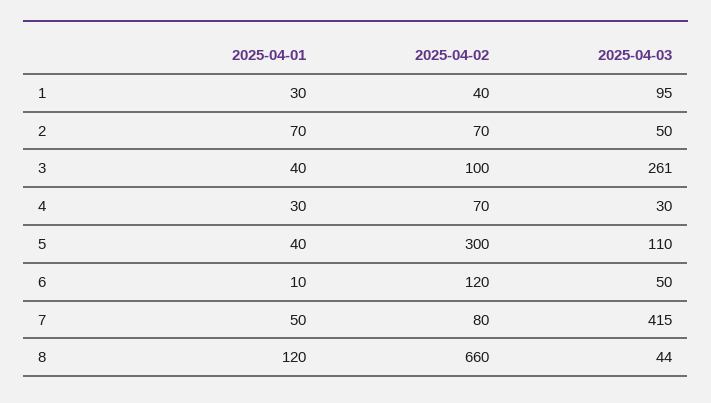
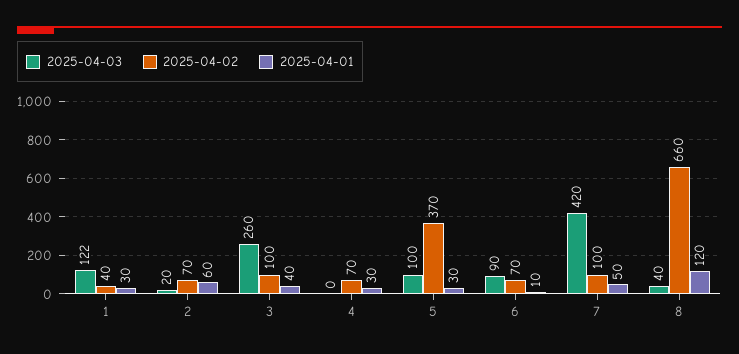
2025-04-03, 1: 95 -> 122
2025-04-01, 2: 70 -> 60
2025-04-03, 2: 50 -> 20
2025-04-03, 3: 261 -> 260
2025-04-03, 4: 30 -> 0
2025-04-01, 5: 40 -> 30
2025-04-02, 5: 300 -> 370
2025-04-03, 5: 110 -> 100
2025-04-02, 6: 120 -> 70
2025-04-03, 6: 50 -> 90
2025-04-02, 7: 80 -> 100
2025-04-03, 7: 415 -> 420
2025-04-03, 8: 44 -> 40

